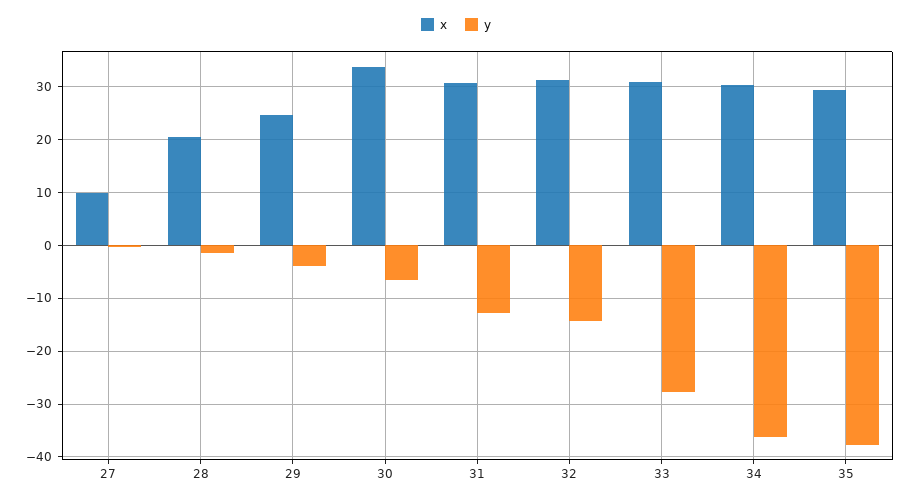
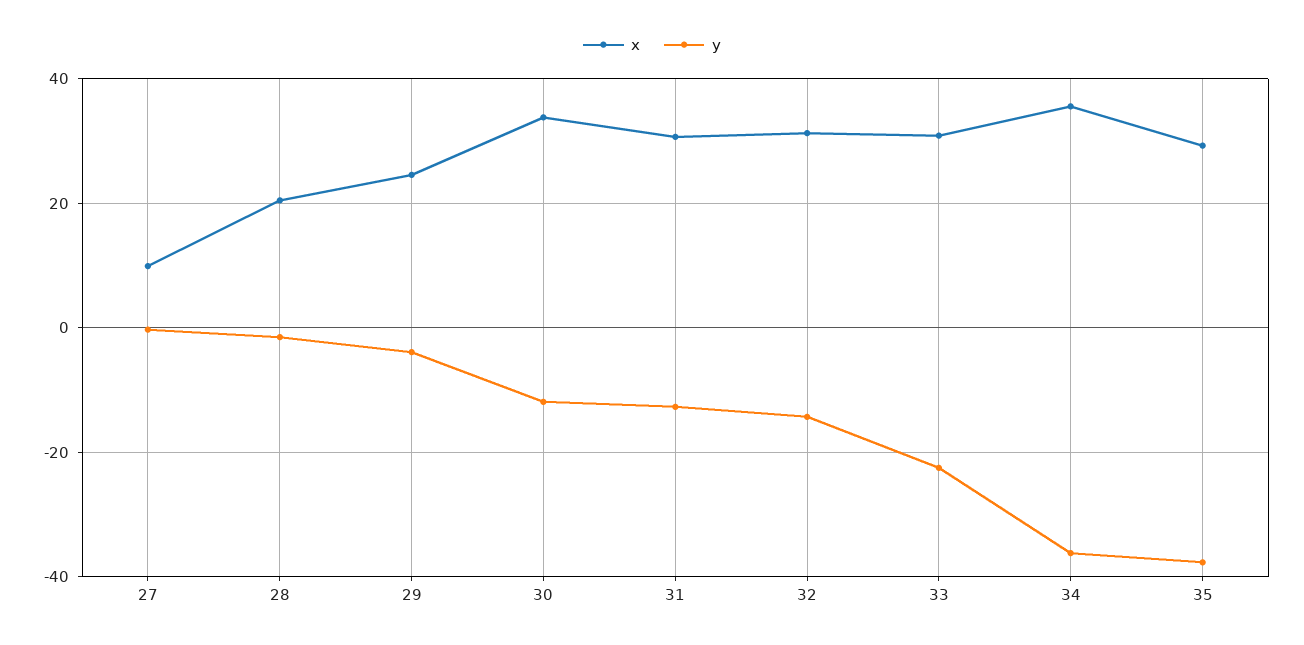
y, 30: -6 -> -12
y, 33: -28 -> -22
x, 34: 30 -> 36

